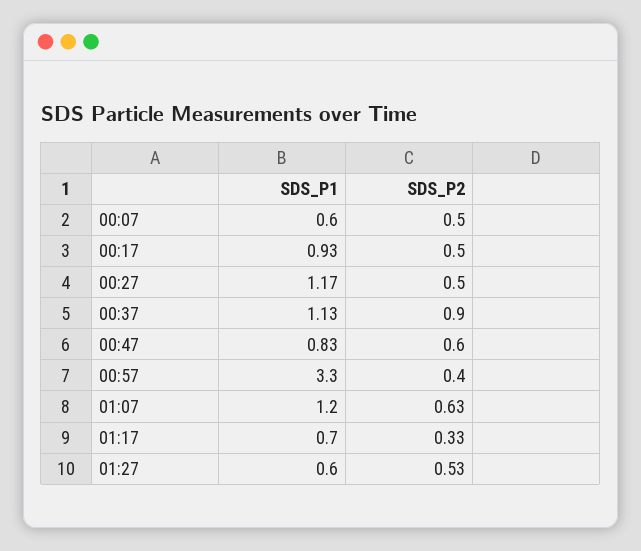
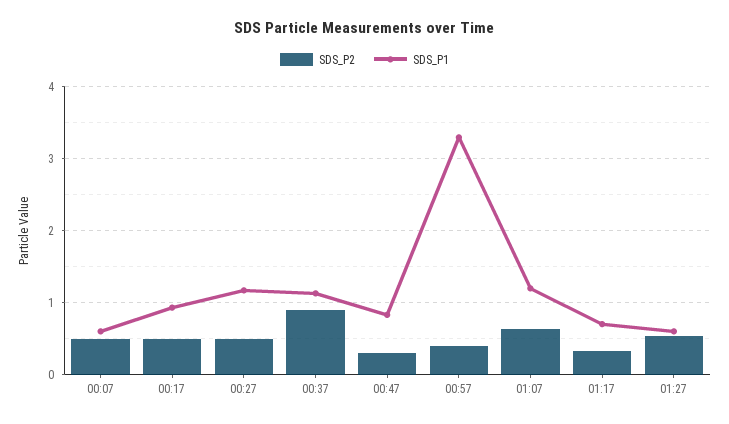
SDS_P2, 00:47: 0.6 -> 0.3

